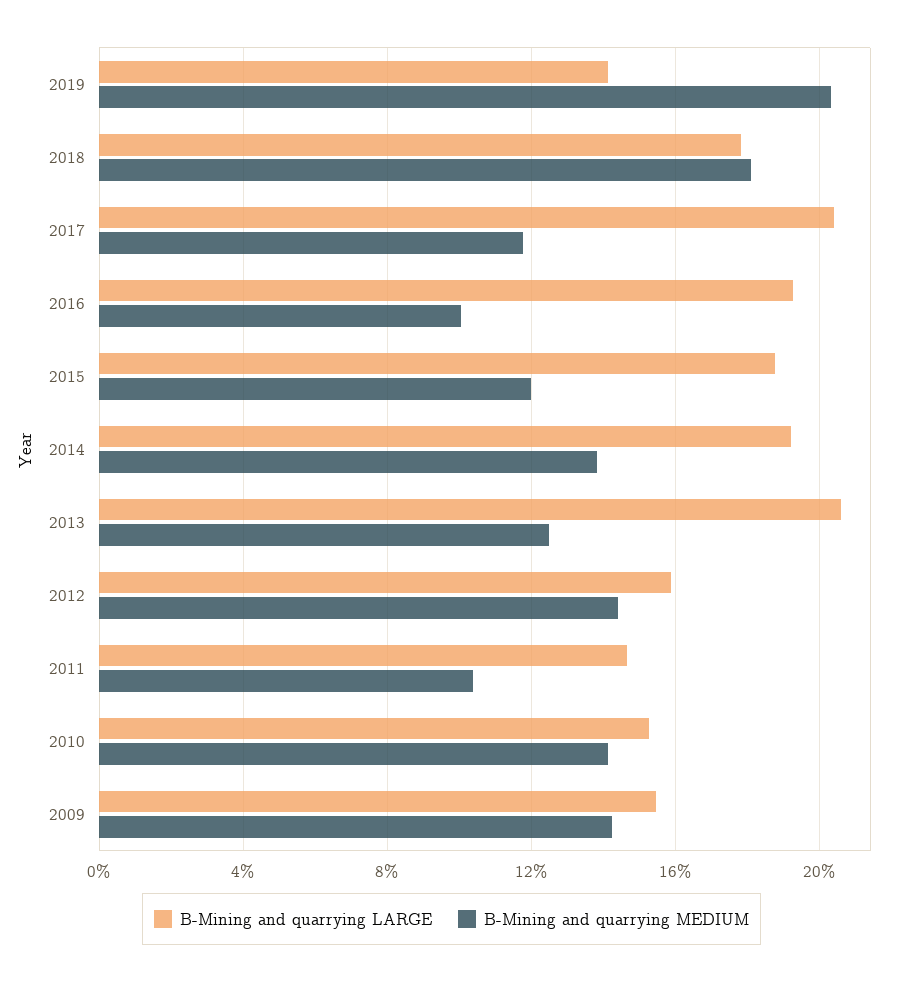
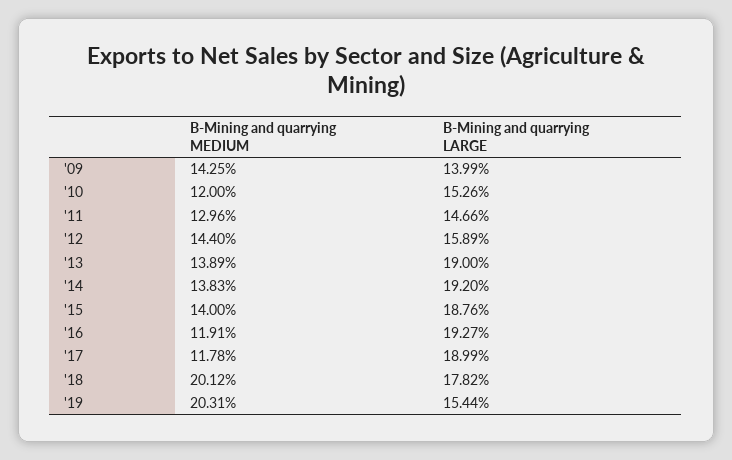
B-Mining and quarrying LARGE, 2019: 14 -> 15.44
B-Mining and quarrying MEDIUM, 2018: 18 -> 20.12
B-Mining and quarrying LARGE, 2017: 20.5 -> 18.99
B-Mining and quarrying MEDIUM, 2016: 10 -> 11.91
B-Mining and quarrying MEDIUM, 2015: 12 -> 14
B-Mining and quarrying LARGE, 2013: 20.5 -> 19
B-Mining and quarrying MEDIUM, 2013: 12.5 -> 13.89
B-Mining and quarrying MEDIUM, 2011: 10.5 -> 12.96
B-Mining and quarrying MEDIUM, 2010: 14 -> 12
B-Mining and quarrying LARGE, 2009: 15.5 -> 13.99

